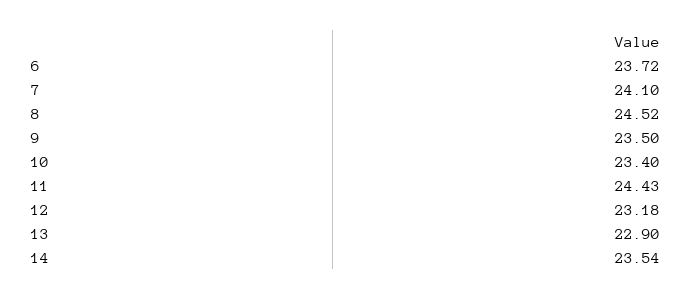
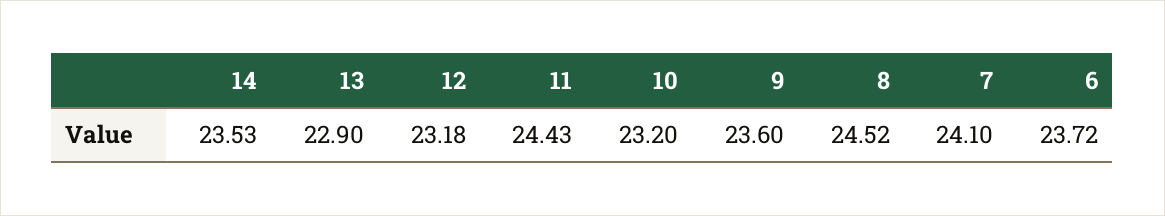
9: 23.5 -> 23.6
10: 23.4 -> 23.2
14: 23.54 -> 23.53

